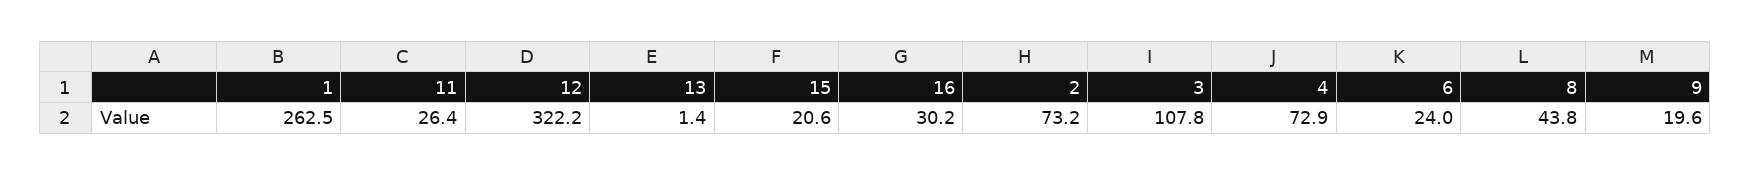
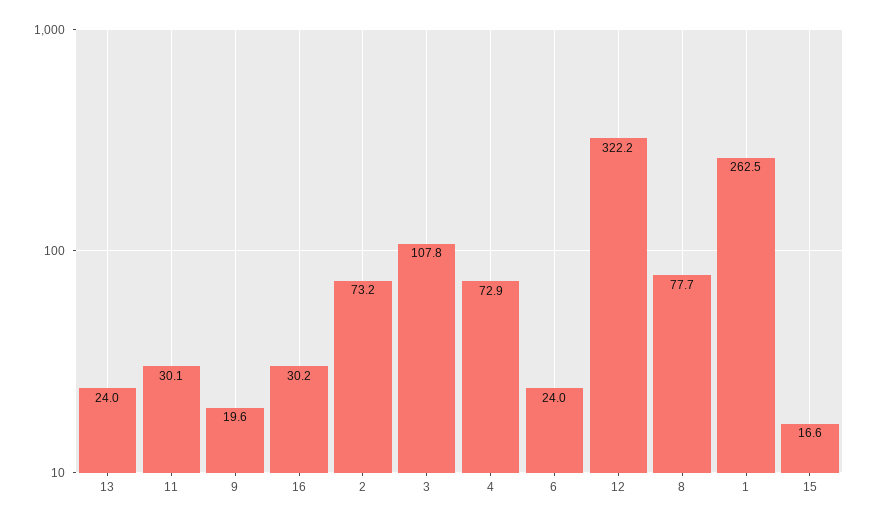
11: 26.4 -> 30.1
13: 1.4 -> 24
15: 20.6 -> 16.6
8: 43.8 -> 77.7

